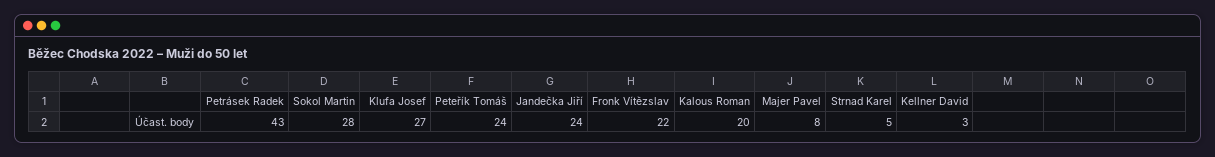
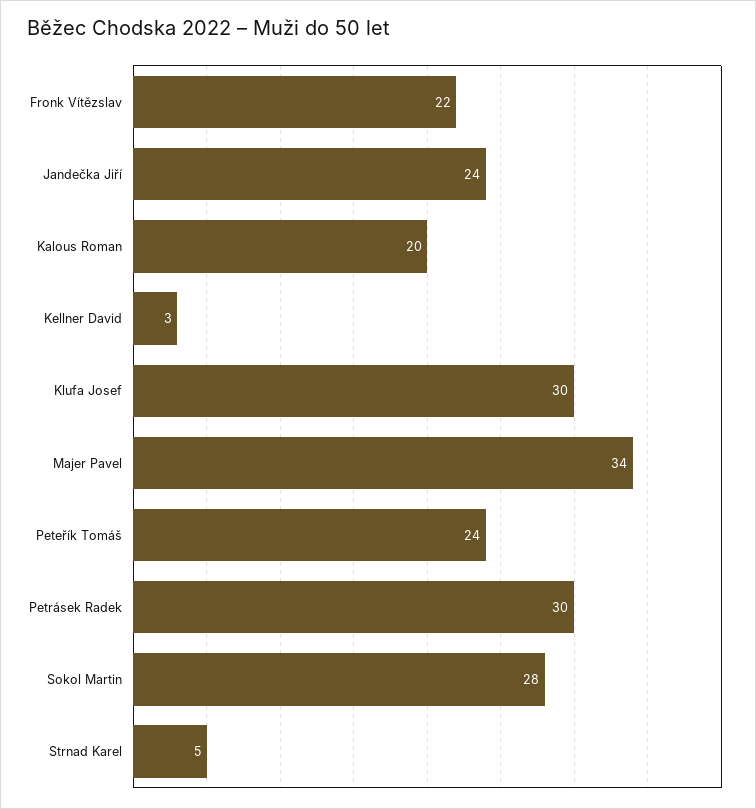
Petrásek Radek: 43 -> 30
Klufa Josef: 27 -> 30
Majer Pavel: 8 -> 34

